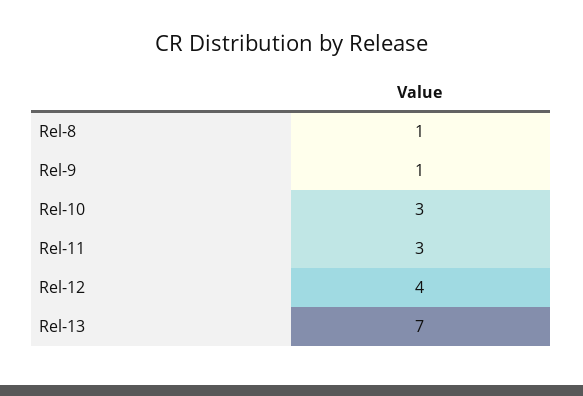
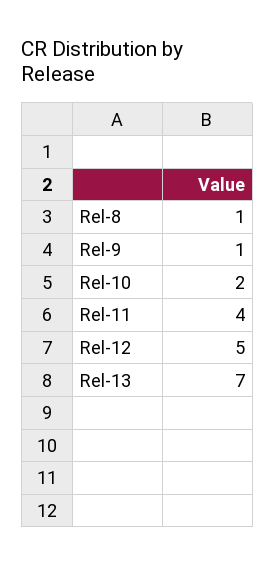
Rel-10: 3 -> 2
Rel-11: 3 -> 4
Rel-12: 4 -> 5

